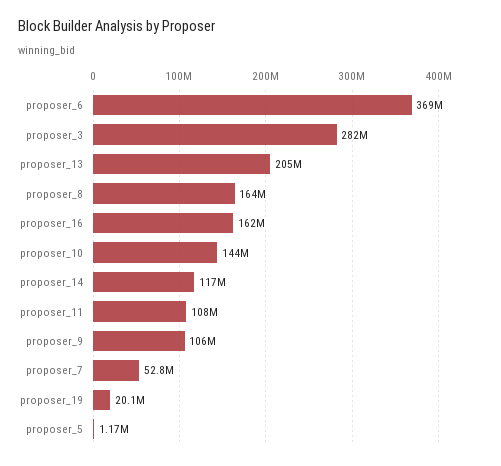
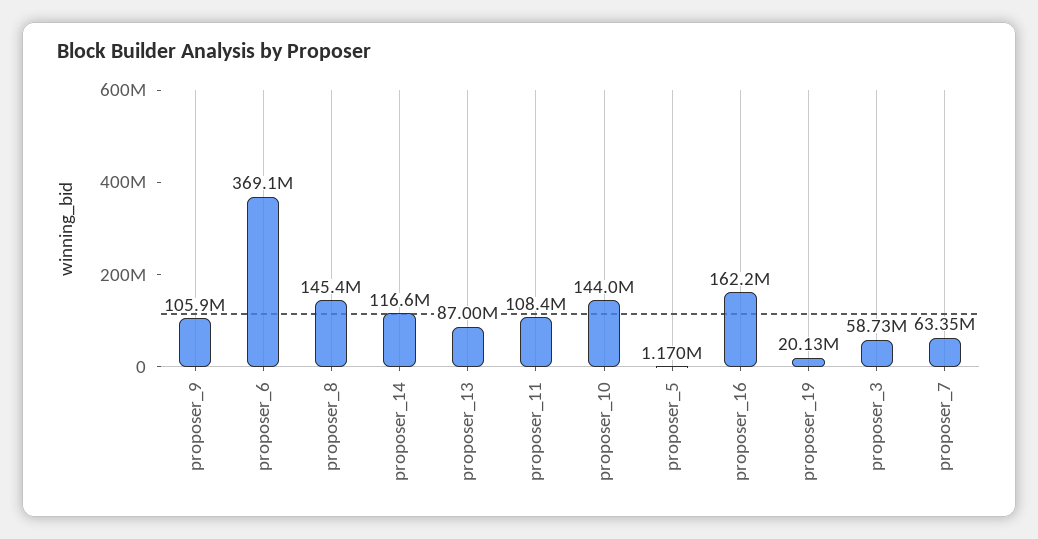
proposer_3: 282000000 -> 58730000
proposer_13: 205000000 -> 87000000
proposer_8: 164000000 -> 145400000
proposer_7: 52800000 -> 63350000

